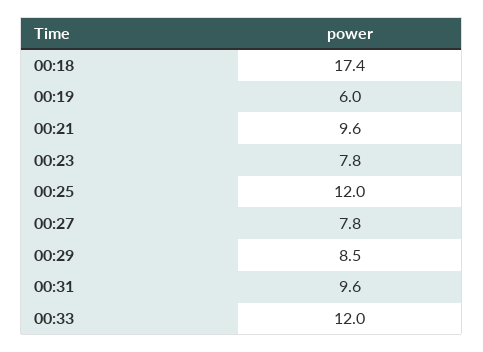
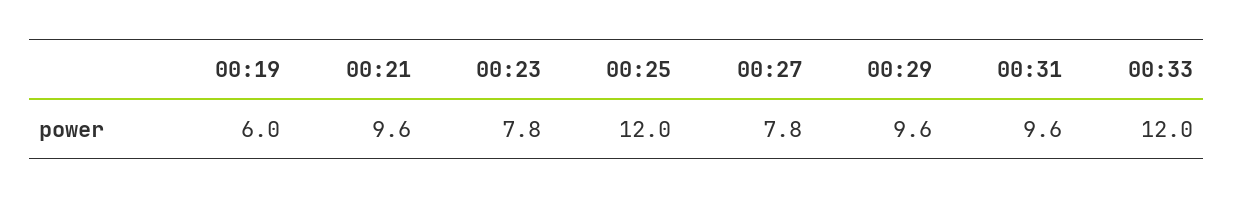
00:18: 17.4 -> none
00:29: 8.5 -> 9.6

